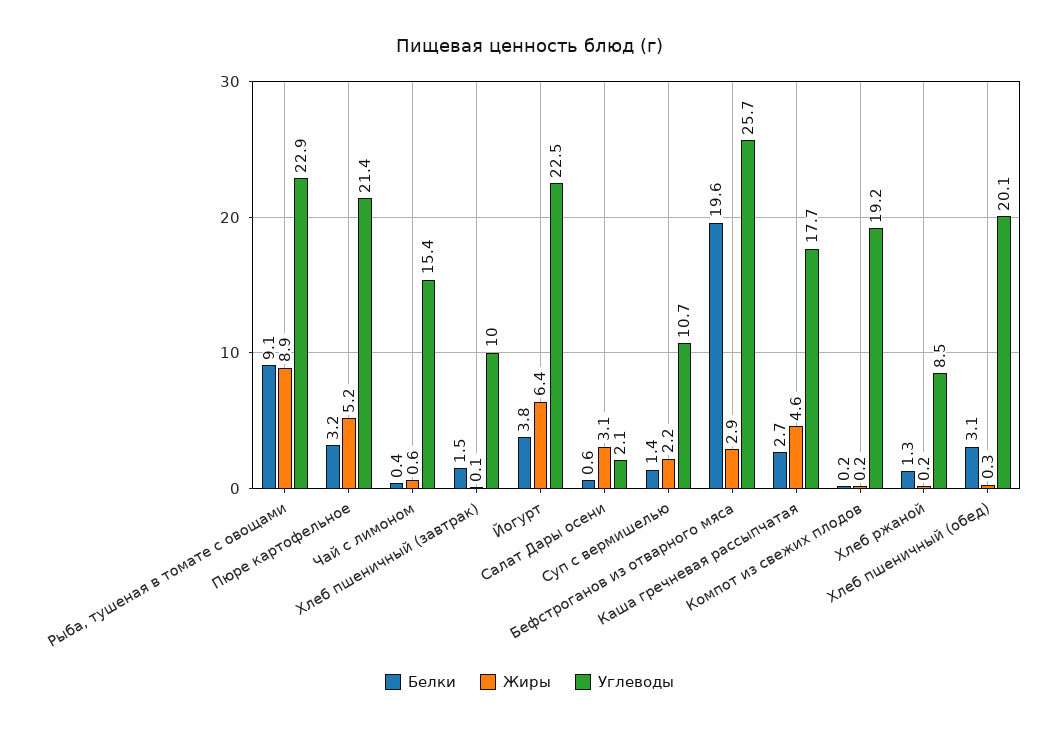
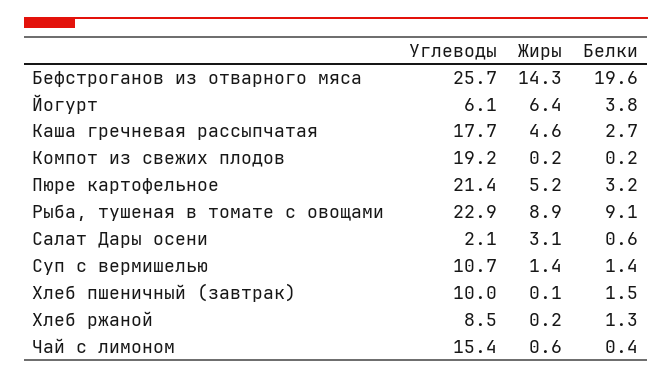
Углеводы, Йогурт: 22.5 -> 6.1
Жиры, Суп с вермишелью: 2.2 -> 1.4
Жиры, Бефстроганов из отварного мяса: 2.9 -> 14.3
Белки, Хлеб пшеничный (обед): 3.1 -> none
Жиры, Хлеб пшеничный (обед): 0.3 -> none
Углеводы, Хлеб пшеничный (обед): 20.1 -> none

